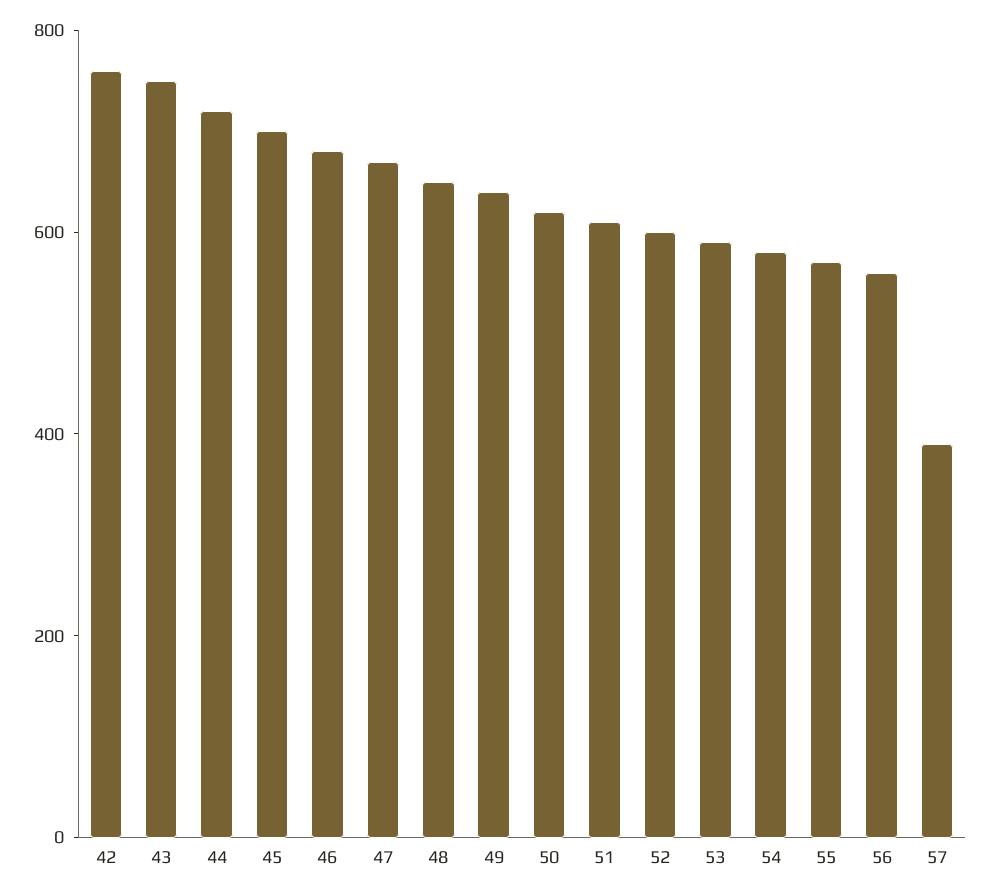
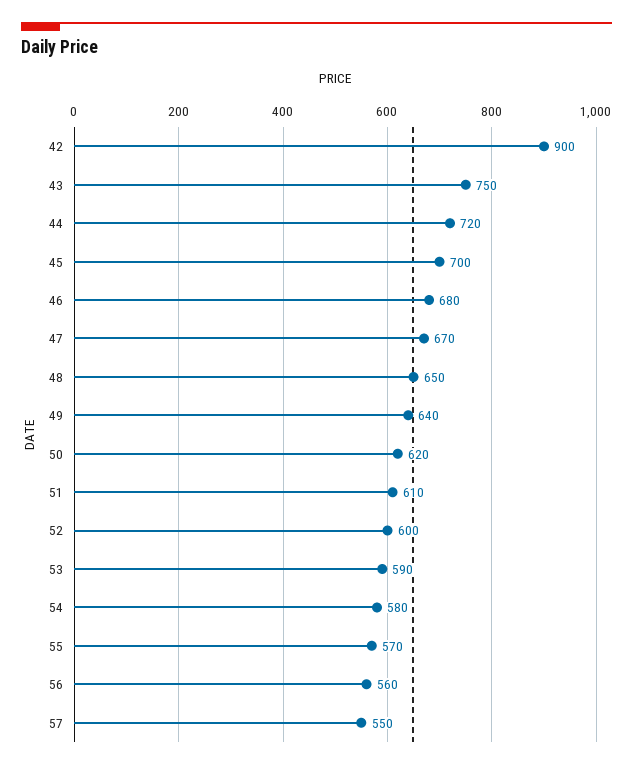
42: 750 -> 900
57: 400 -> 550

